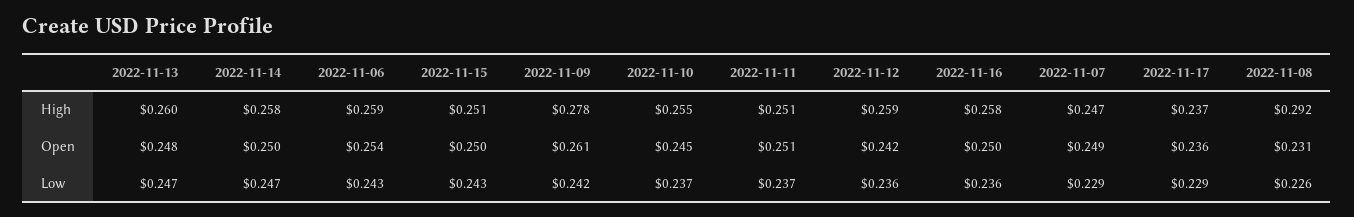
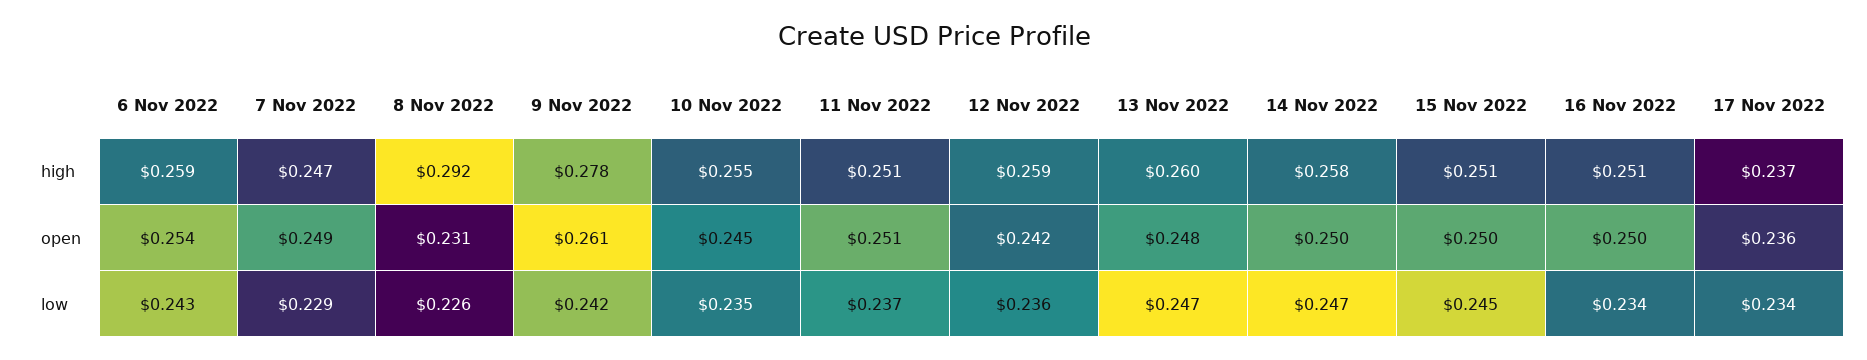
2022-11-16, High: 0.258 -> 0.251
2022-11-15, Low: 0.243 -> 0.245
2022-11-10, Low: 0.237 -> 0.235
2022-11-16, Low: 0.236 -> 0.234
2022-11-17, Low: 0.229 -> 0.234

